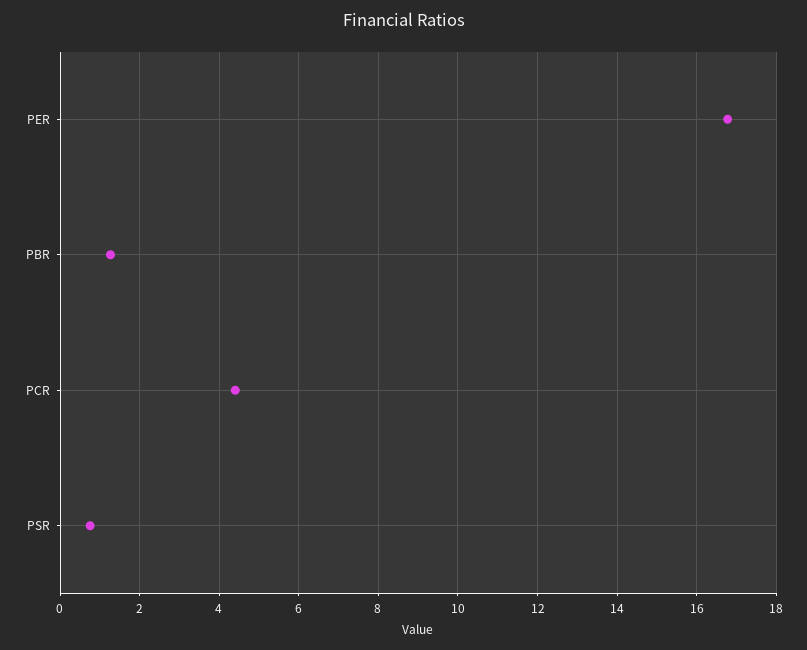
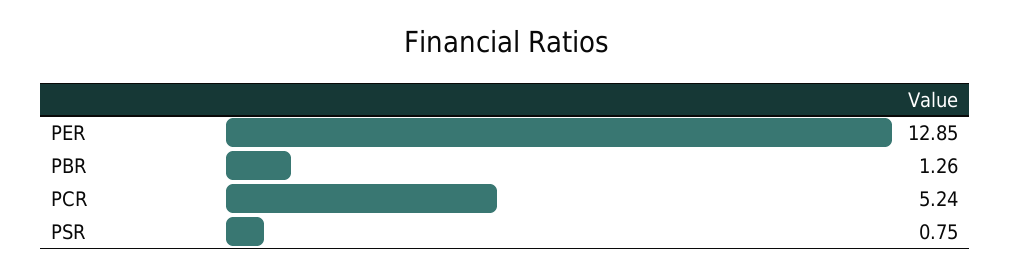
PER: 16.8 -> 12.85
PCR: 4.4 -> 5.24

